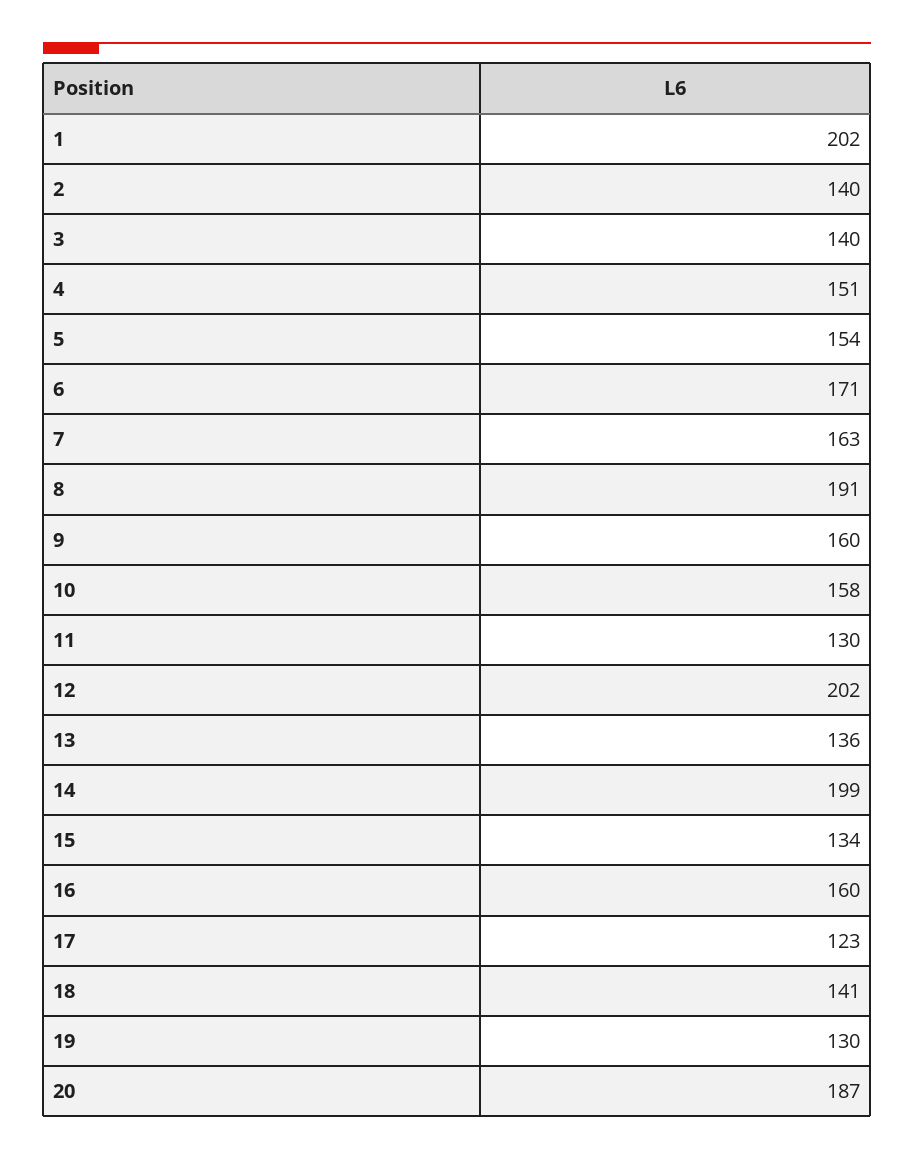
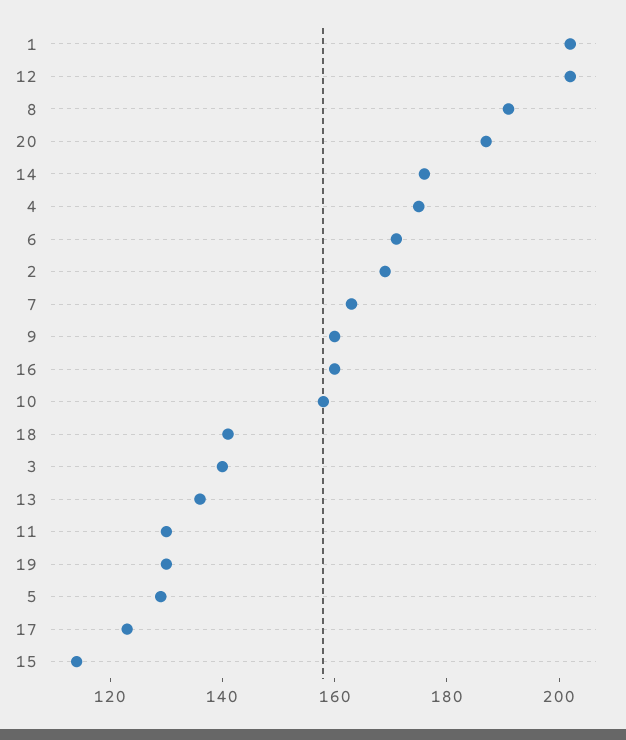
2: 140 -> 170
4: 151 -> 175
5: 154 -> 130
14: 199 -> 175
15: 134 -> 115

